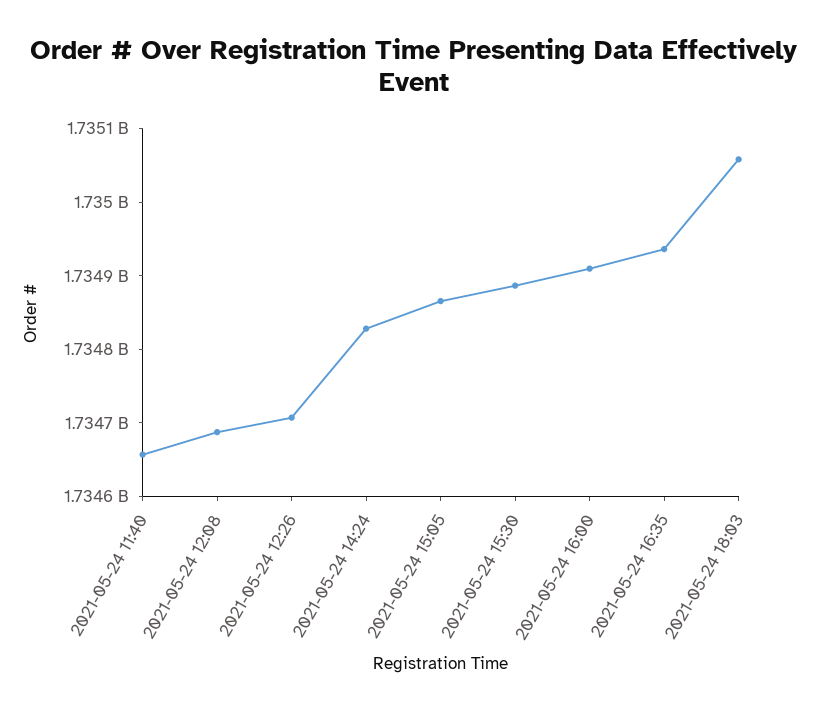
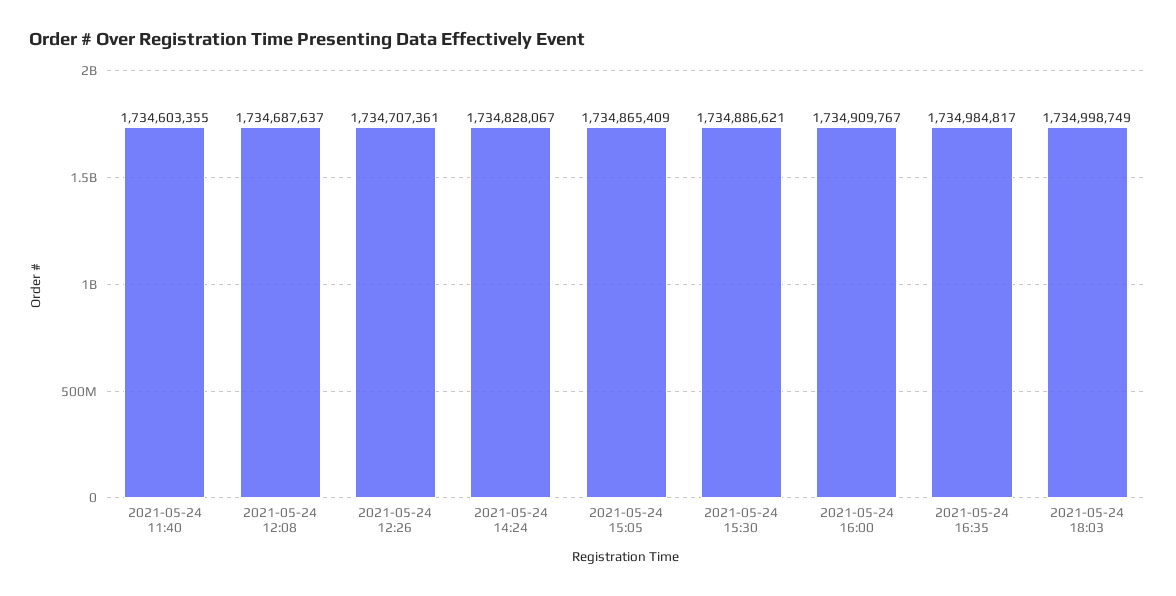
2021-05-24 11:40: 1734660000 -> 1734603355
2021-05-24 16:35: 1734940000 -> 1734984817
2021-05-24 18:03: 1735060000 -> 1734998749

